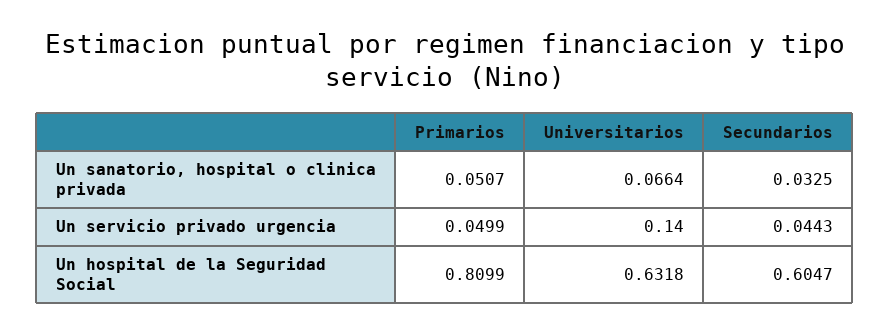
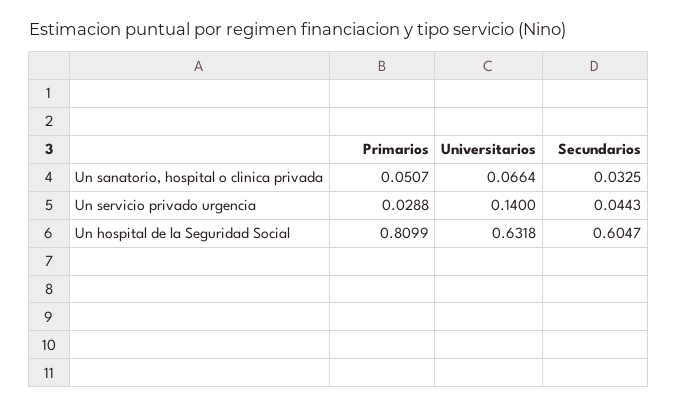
Primarios, Un servicio privado urgencia: 0.0499 -> 0.0288

